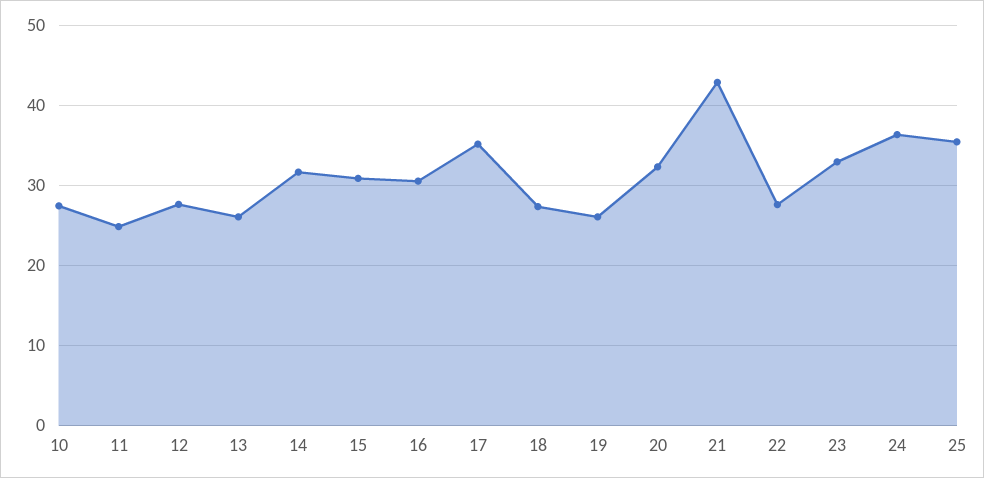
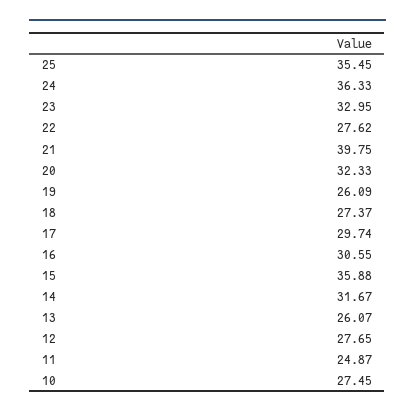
15: 31 -> 35.88
17: 35 -> 29.74
21: 43 -> 39.75

